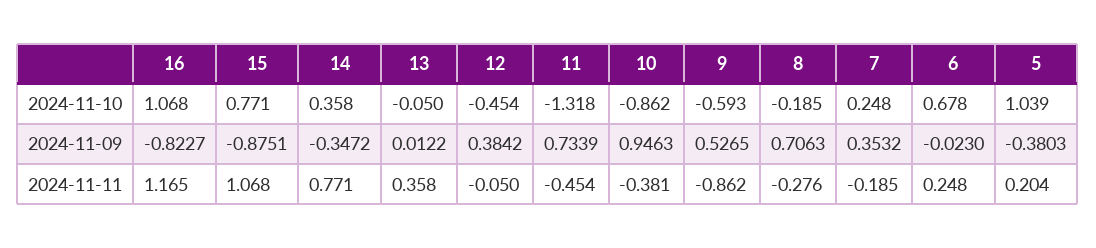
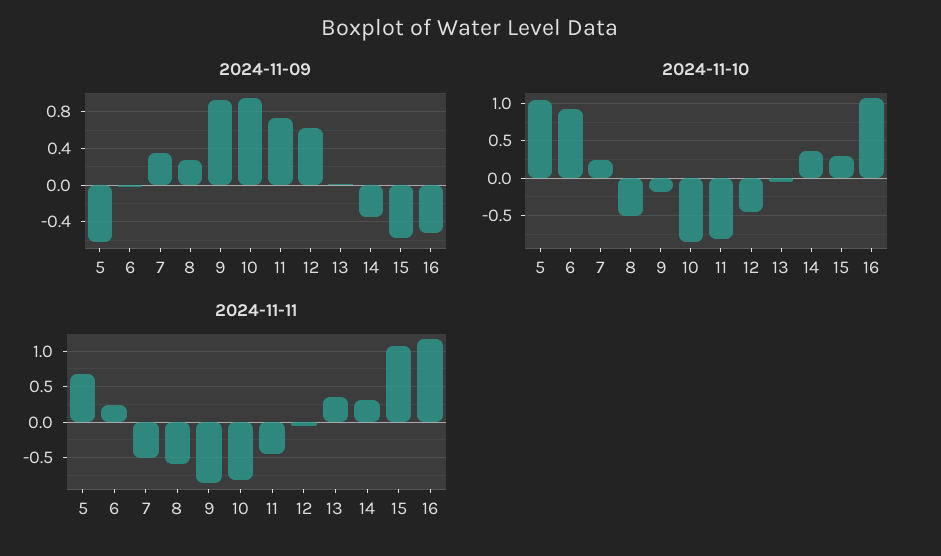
2024-11-10, 15: 0.771 -> 0.3
2024-11-10, 11: -1.318 -> -0.8
2024-11-10, 9: -0.593 -> -0.2
2024-11-10, 8: -0.185 -> -0.5
2024-11-10, 6: 0.678 -> 0.9
2024-11-09, 16: -0.8227 -> -0.5
2024-11-09, 15: -0.8751 -> -0.6
2024-11-09, 12: 0.3842 -> 0.6
2024-11-09, 9: 0.5265 -> 0.9
2024-11-09, 8: 0.7063 -> 0.3
2024-11-09, 5: -0.3803 -> -0.6
2024-11-11, 14: 0.771 -> 0.3
2024-11-11, 10: -0.381 -> -0.8
2024-11-11, 8: -0.276 -> -0.6
2024-11-11, 7: -0.185 -> -0.5
2024-11-11, 5: 0.204 -> 0.7

